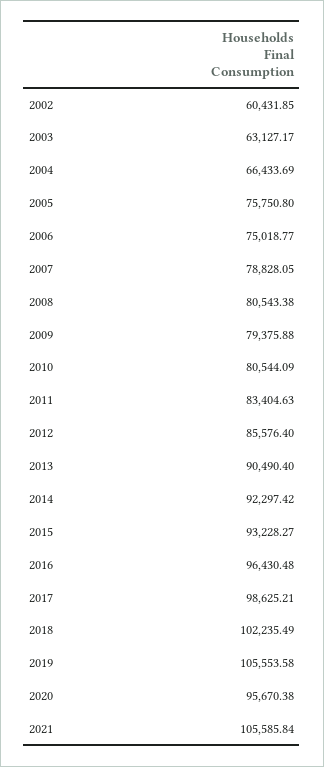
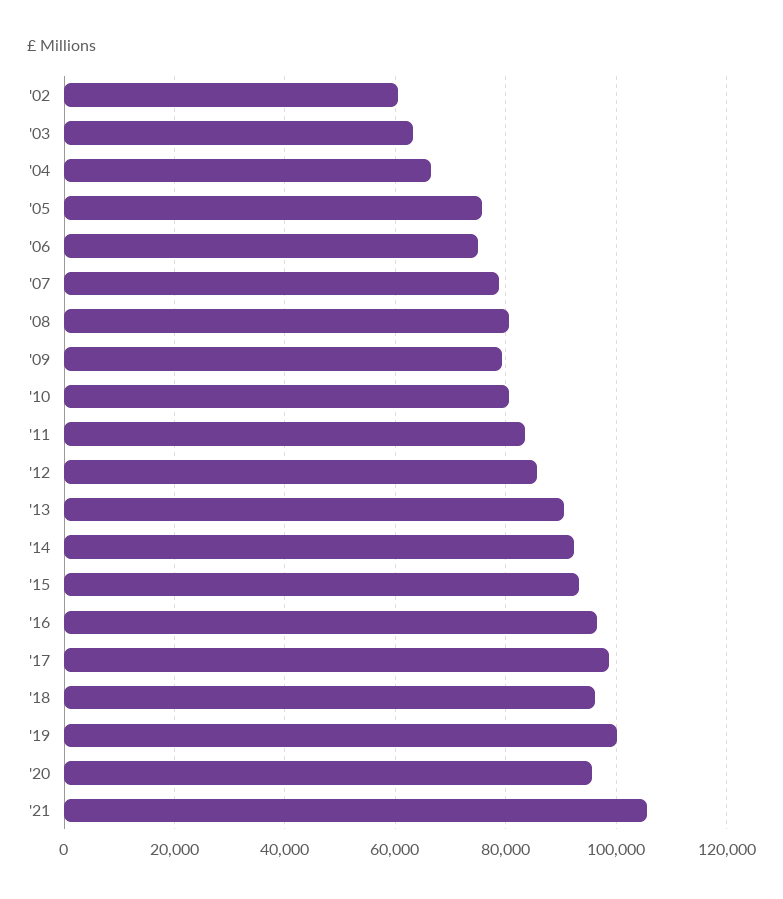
2018: 102235.49 -> 96000
2019: 105553.58 -> 100000

